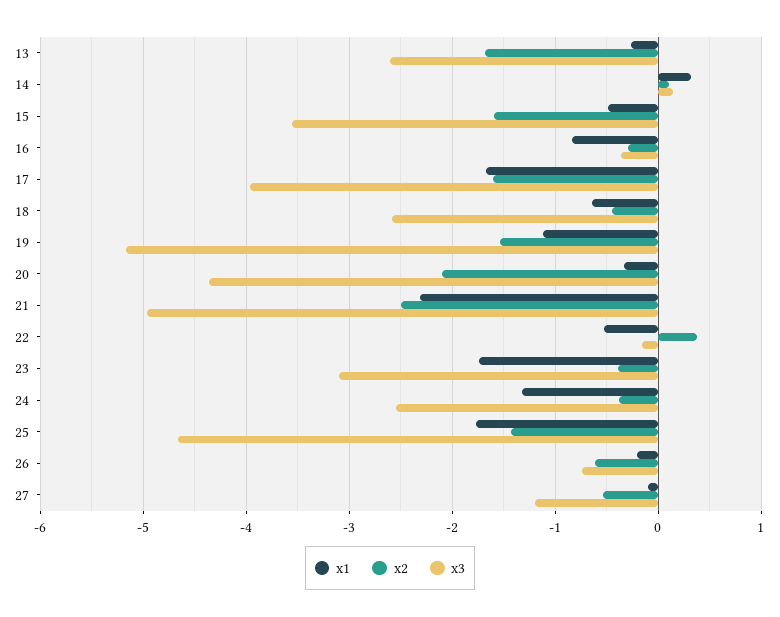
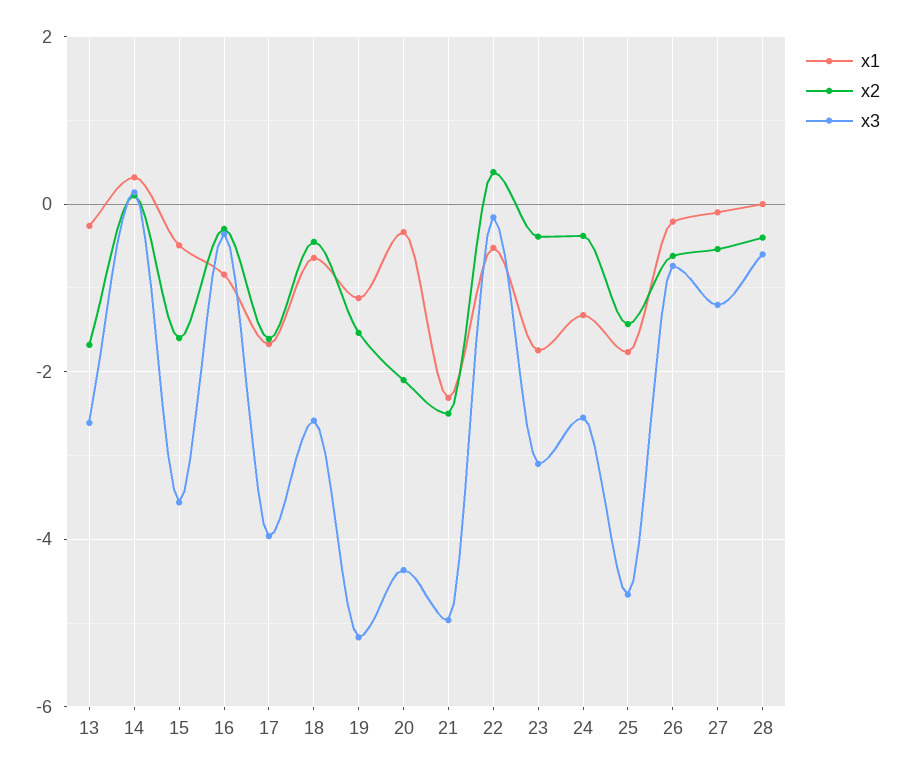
x1, 28: none -> 0
x2, 28: none -> -0.4
x3, 28: none -> -0.6

